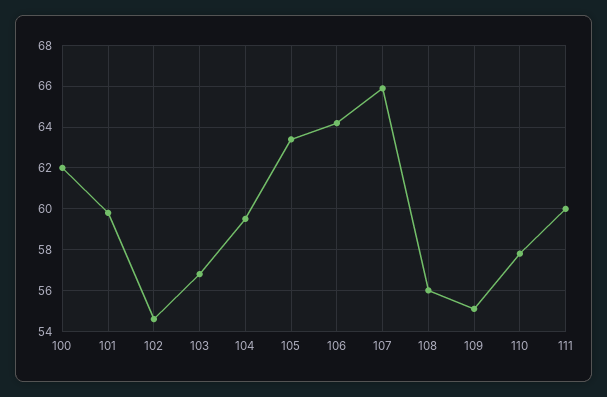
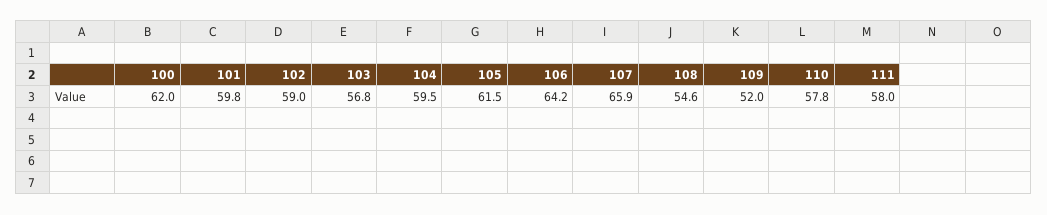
102: 54.5 -> 59
105: 63.5 -> 61.5
108: 56 -> 54.6
109: 55 -> 52
111: 60 -> 58

